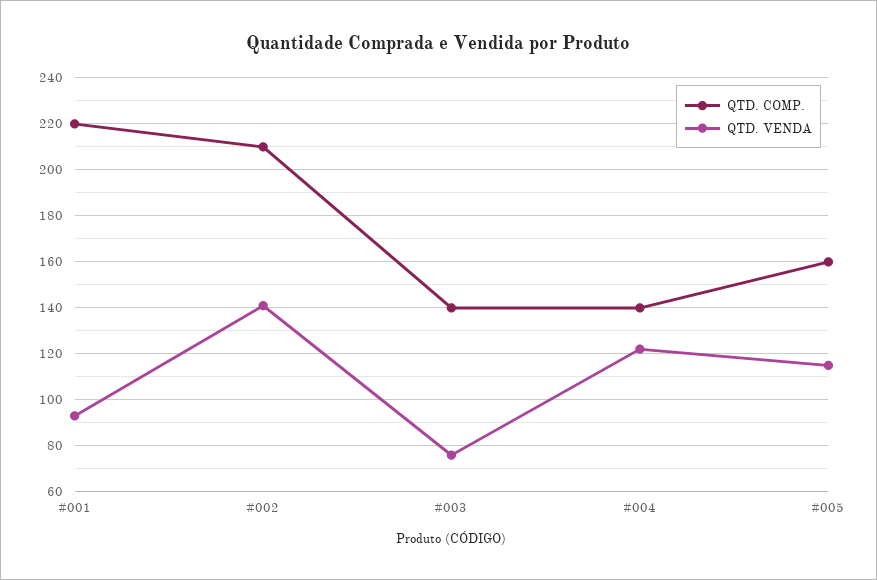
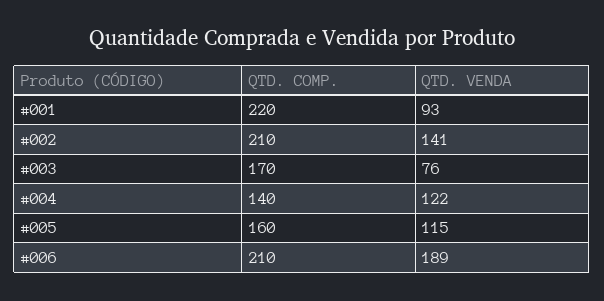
QTD. COMP., #003: 140 -> 170
QTD. COMP., #006: none -> 210
QTD. VENDA, #006: none -> 189

